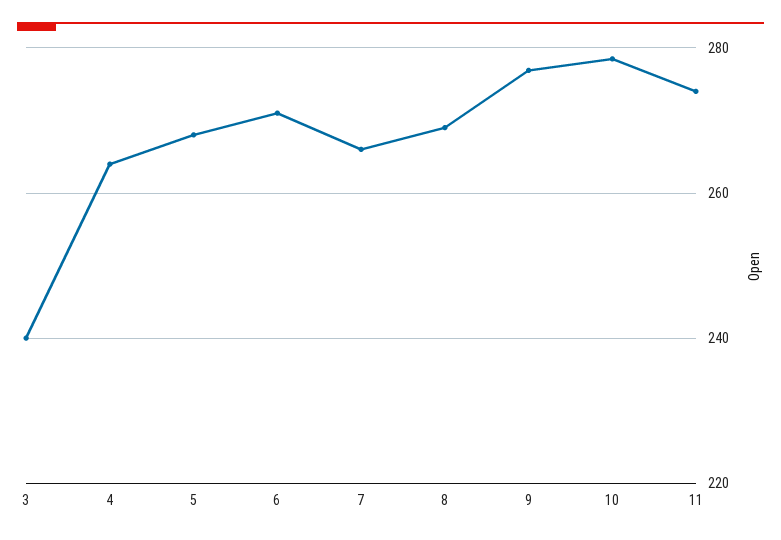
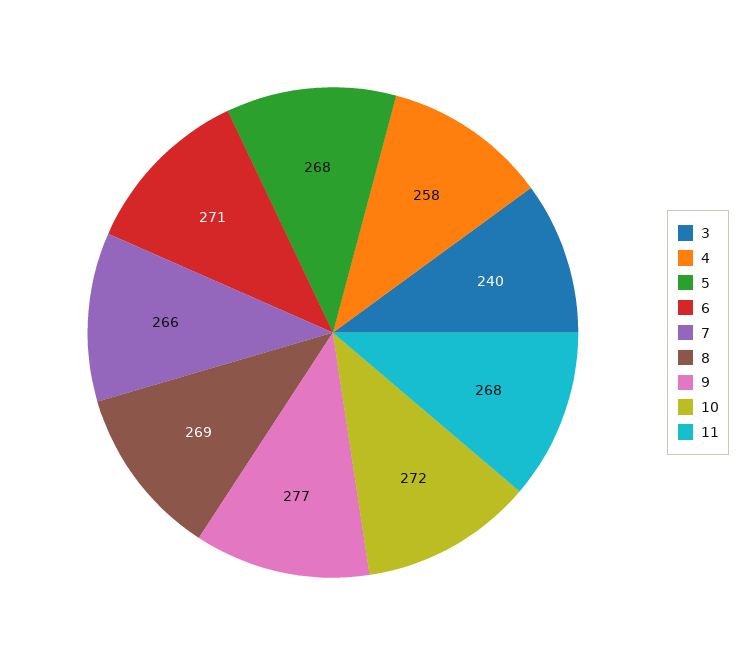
4: 264 -> 258
10: 278 -> 272
11: 274 -> 268

